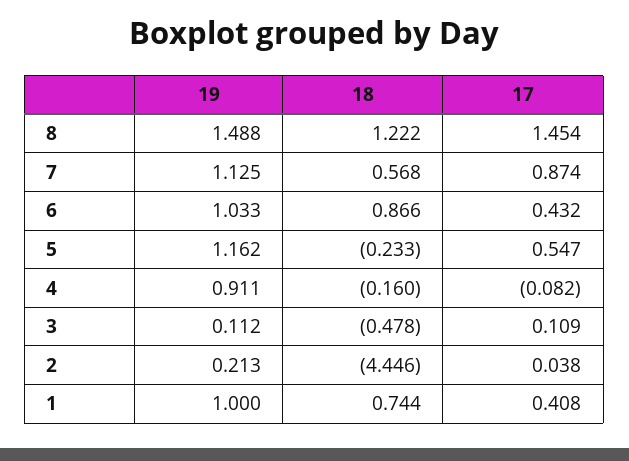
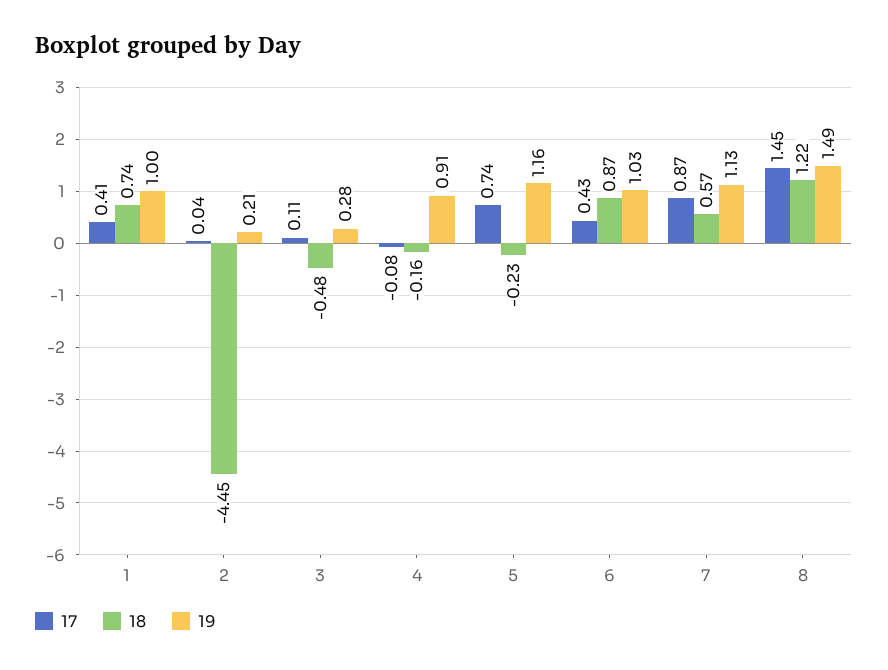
17, 5: 0.547 -> 0.74
19, 3: 0.112 -> 0.28

